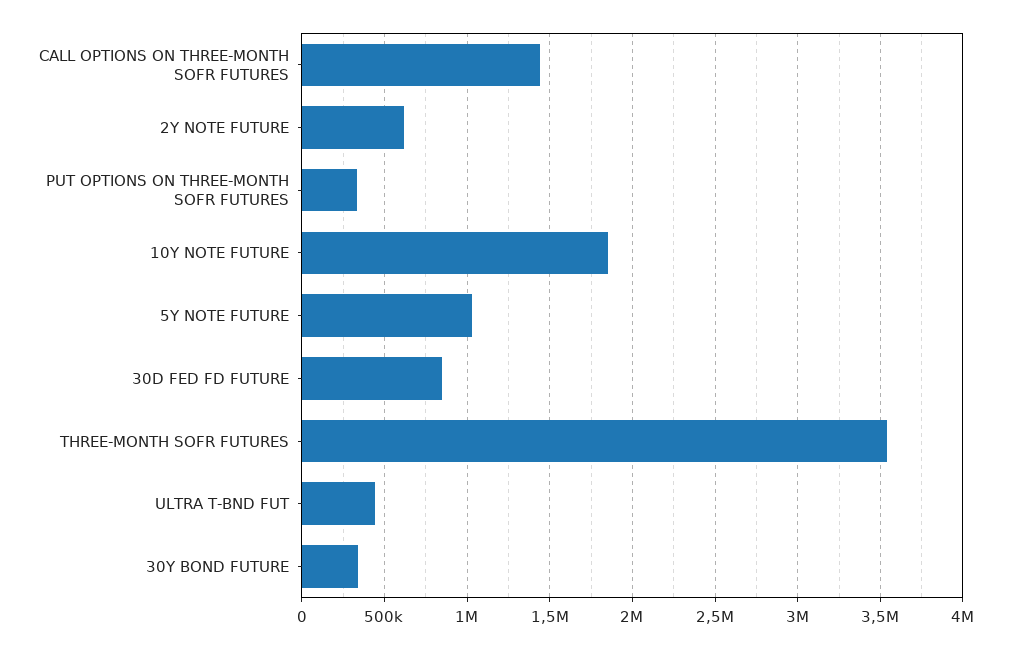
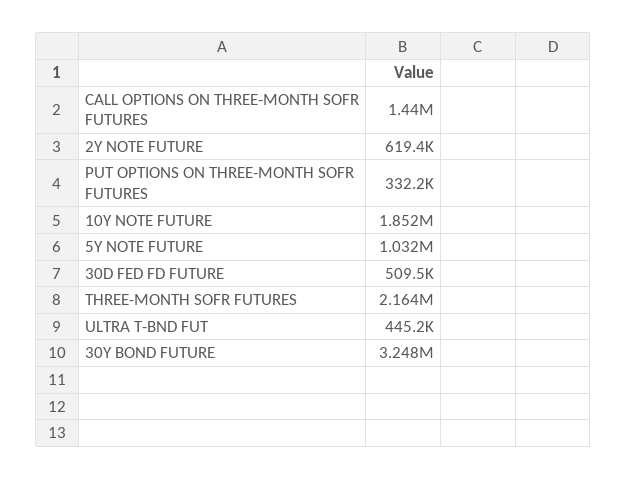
30D FED FD FUTURE: 850000 -> 509500
THREE-MONTH SOFR FUTURES: 3550000 -> 2164000
30Y BOND FUTURE: 350000 -> 3248000

